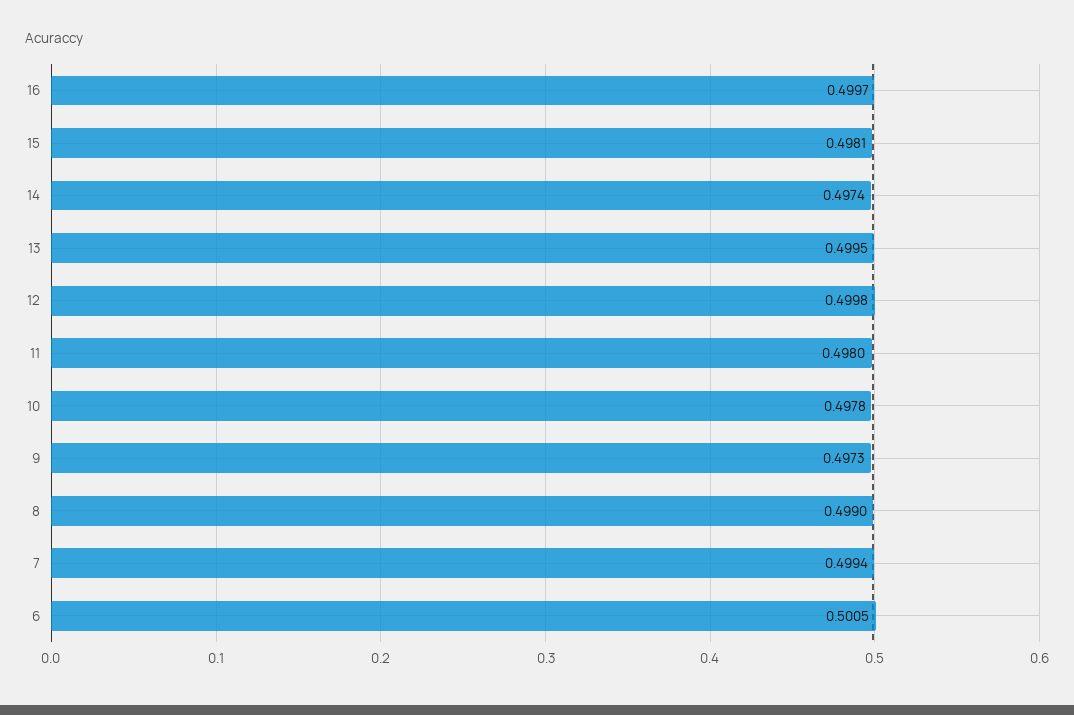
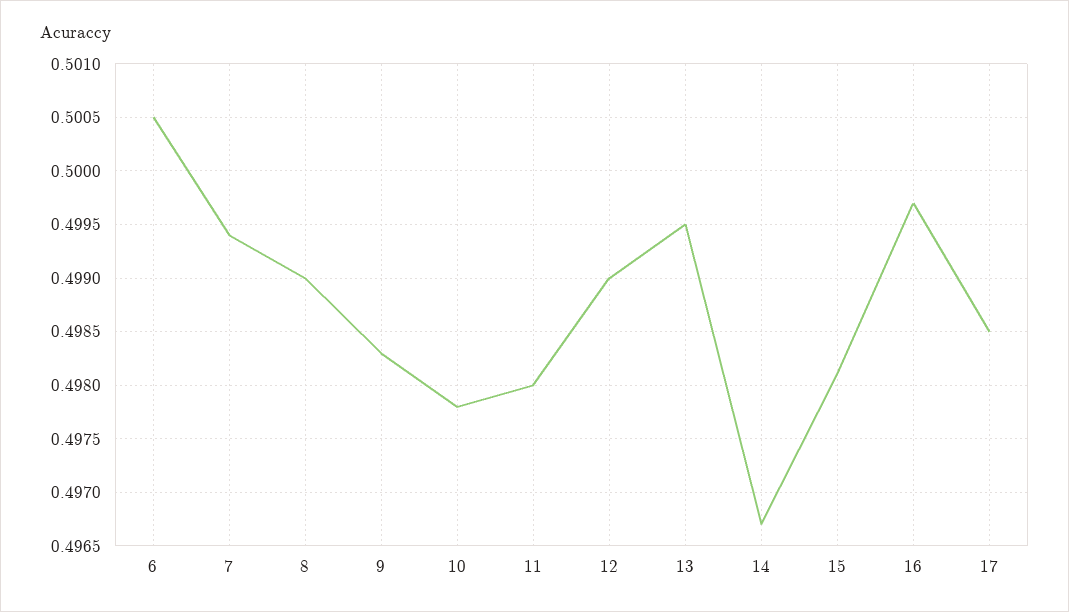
14: 0.4974 -> 0.4967
12: 0.4998 -> 0.499
9: 0.4973 -> 0.4983
17: none -> 0.4985

